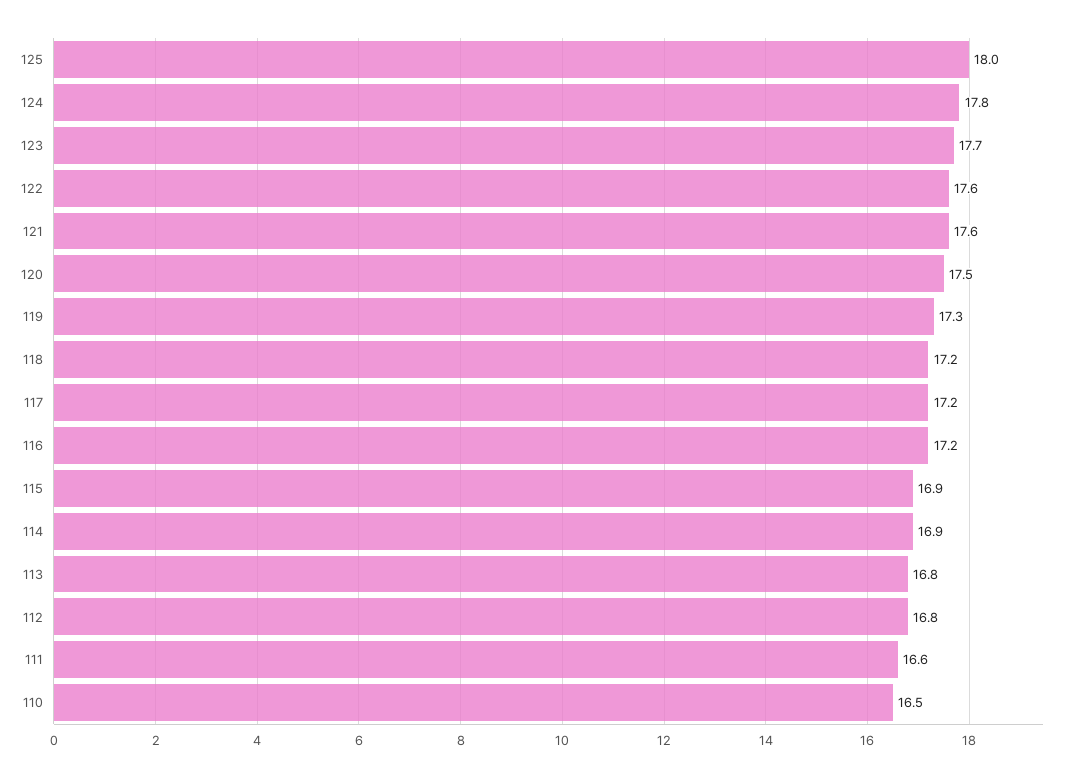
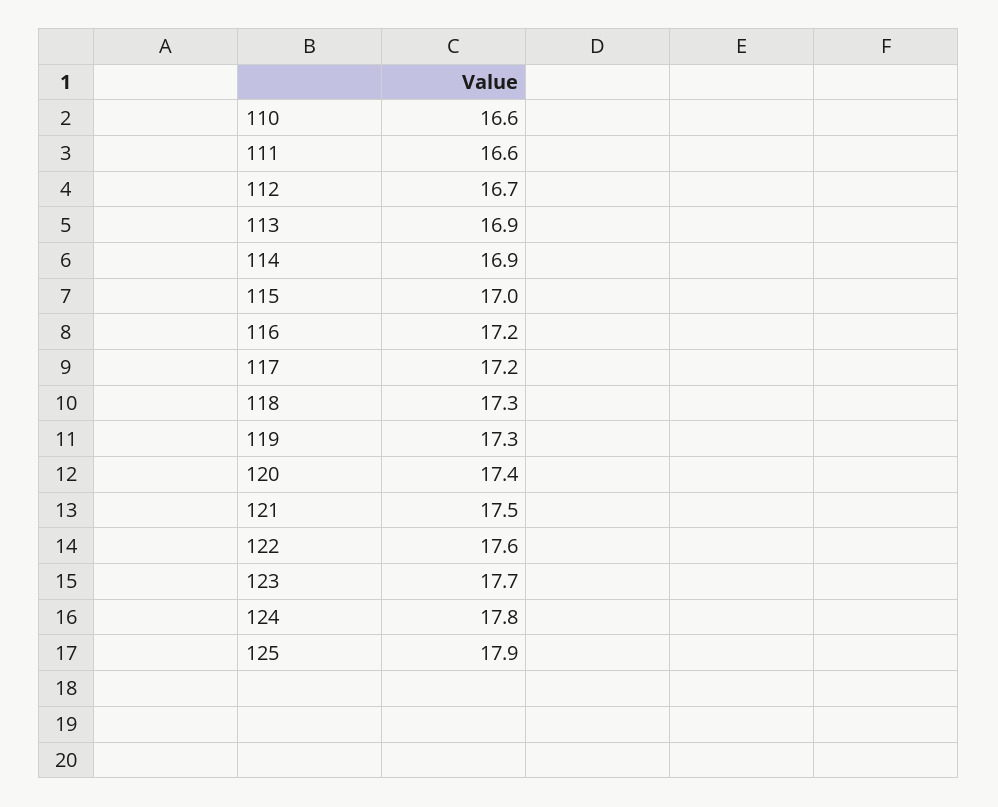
125: 18 -> 17.9
121: 17.6 -> 17.5
120: 17.5 -> 17.4
118: 17.2 -> 17.3
115: 16.9 -> 17
113: 16.8 -> 16.9
112: 16.8 -> 16.7
110: 16.5 -> 16.6

